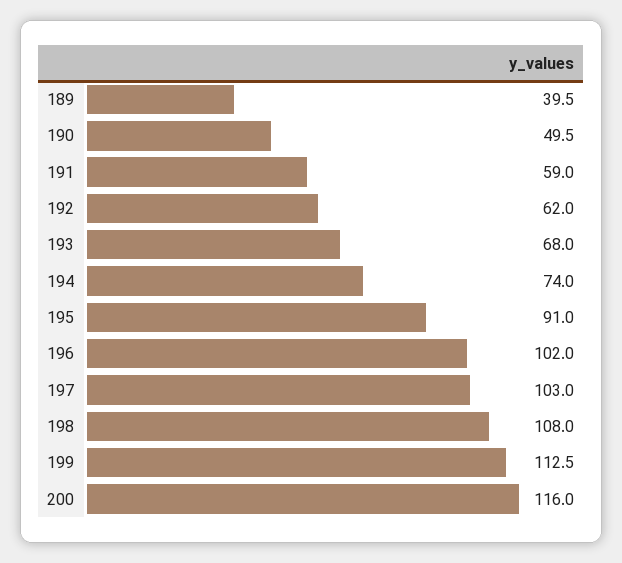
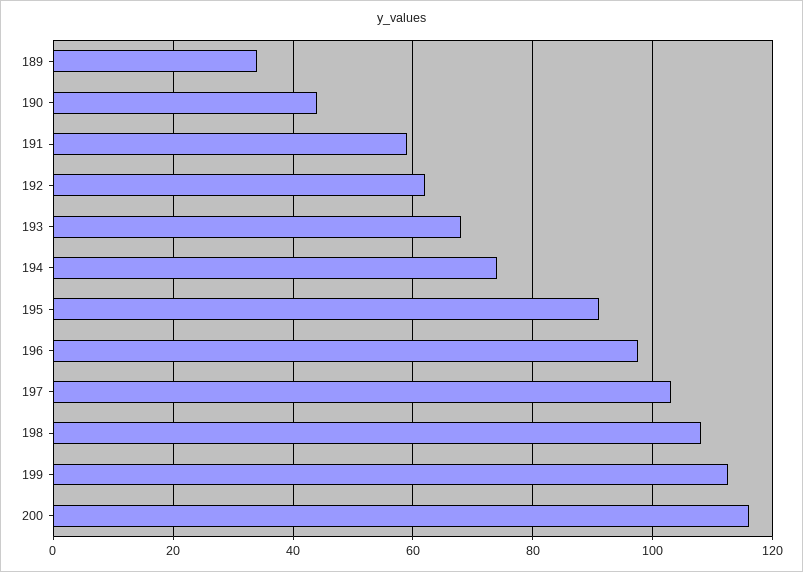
189: 39.5 -> 34
190: 49.5 -> 44
196: 102 -> 98

